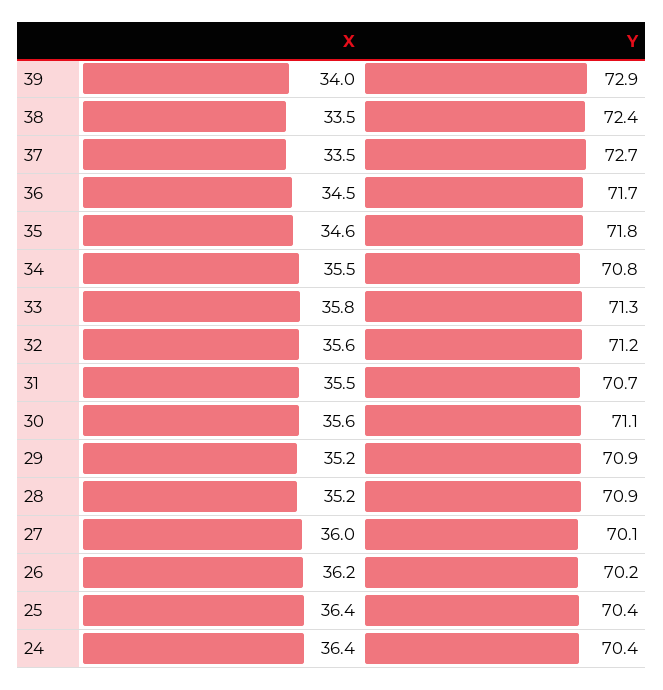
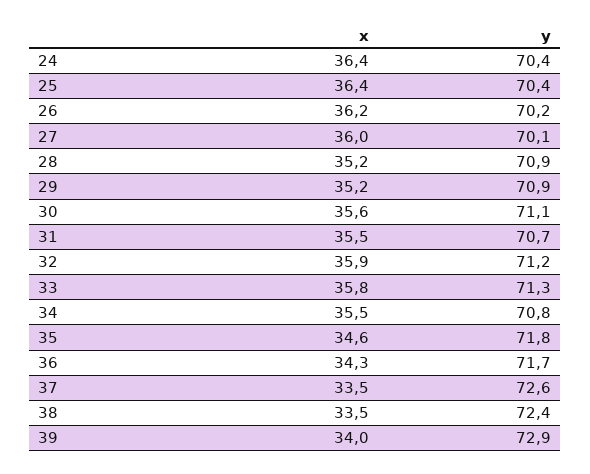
Y, 37: 72.7 -> 72.6
X, 36: 34.5 -> 34.3
X, 32: 35.6 -> 35.9

